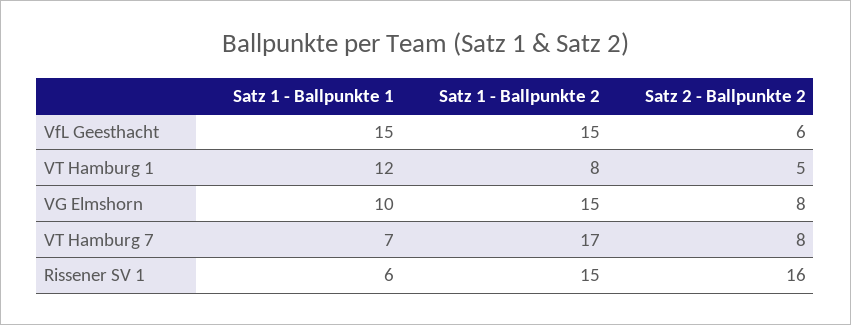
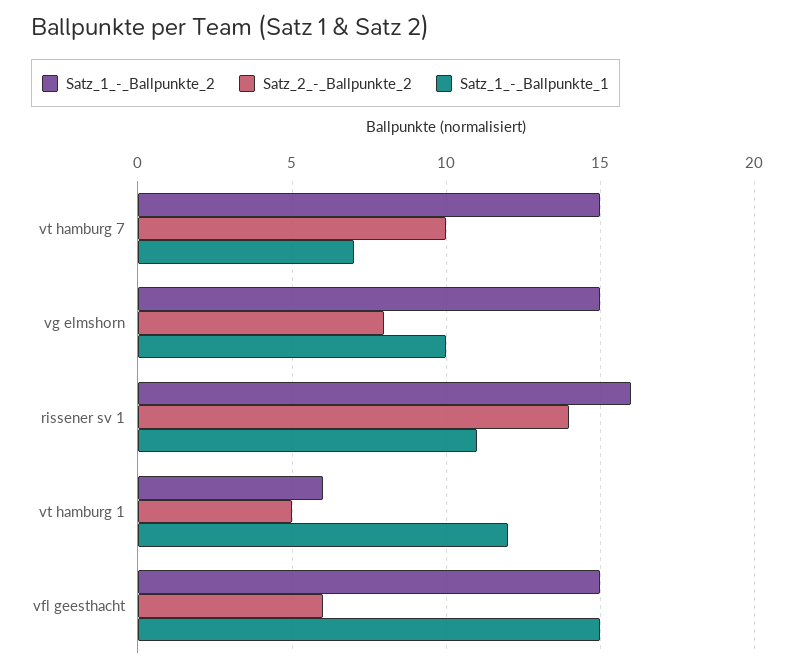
Satz 1 - Ballpunkte 2, VT Hamburg 1: 8 -> 6
Satz 1 - Ballpunkte 2, VT Hamburg 7: 17 -> 15
Satz 2 - Ballpunkte 2, VT Hamburg 7: 8 -> 10
Satz 1 - Ballpunkte 1, Rissener SV 1: 6 -> 11
Satz 1 - Ballpunkte 2, Rissener SV 1: 15 -> 16
Satz 2 - Ballpunkte 2, Rissener SV 1: 16 -> 14

